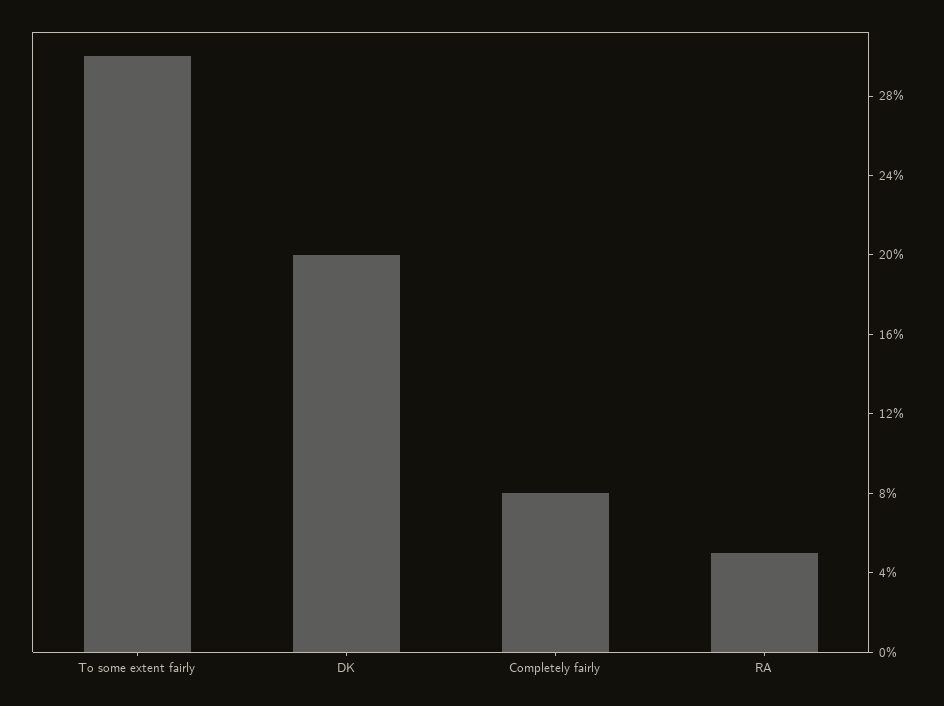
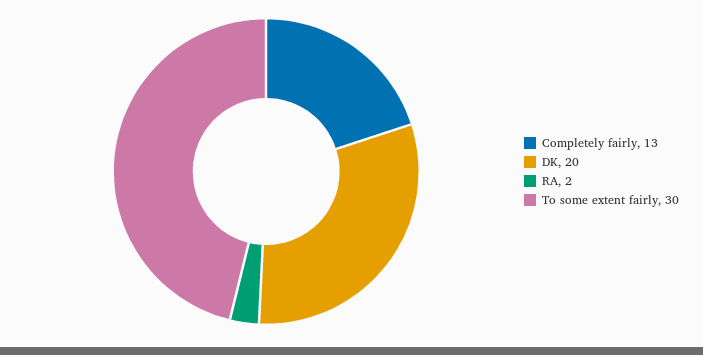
Completely fairly: 8 -> 13
RA: 5 -> 2

